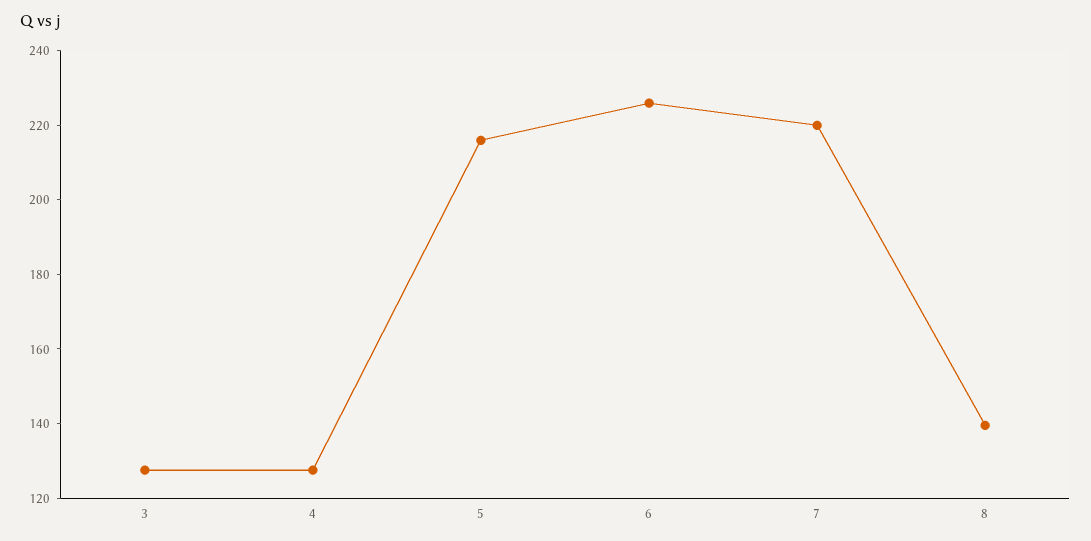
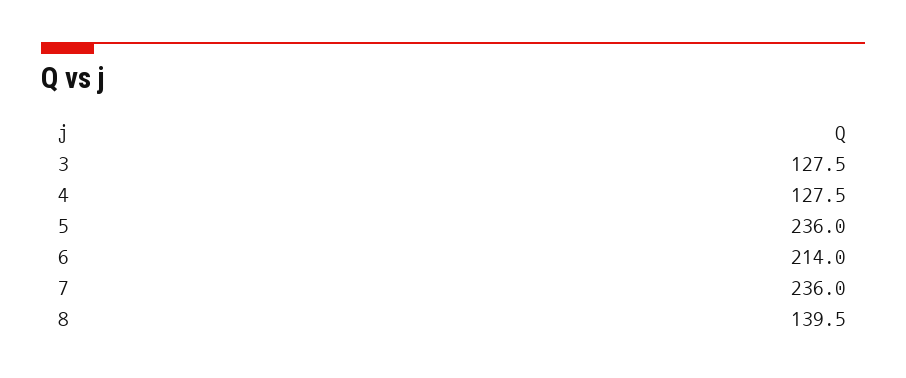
5: 215 -> 236
6: 225 -> 214
7: 220 -> 236

